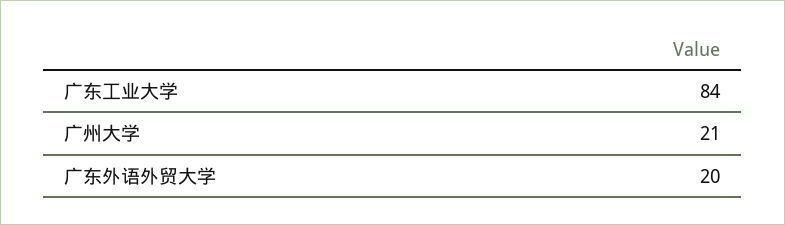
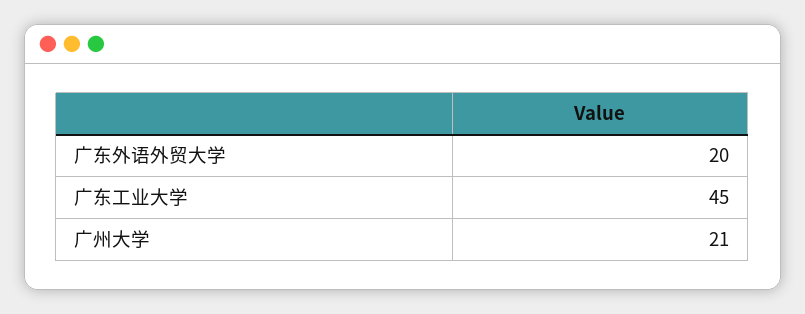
广东工业大学: 84 -> 45

